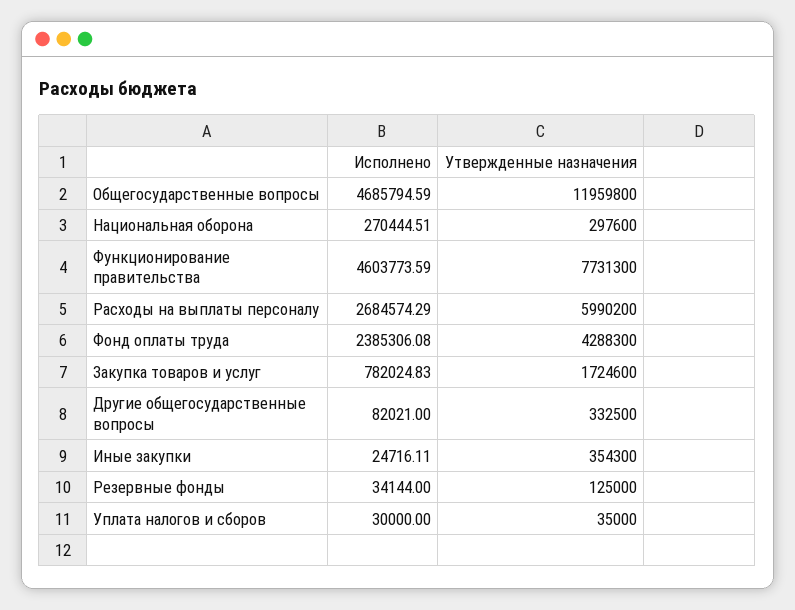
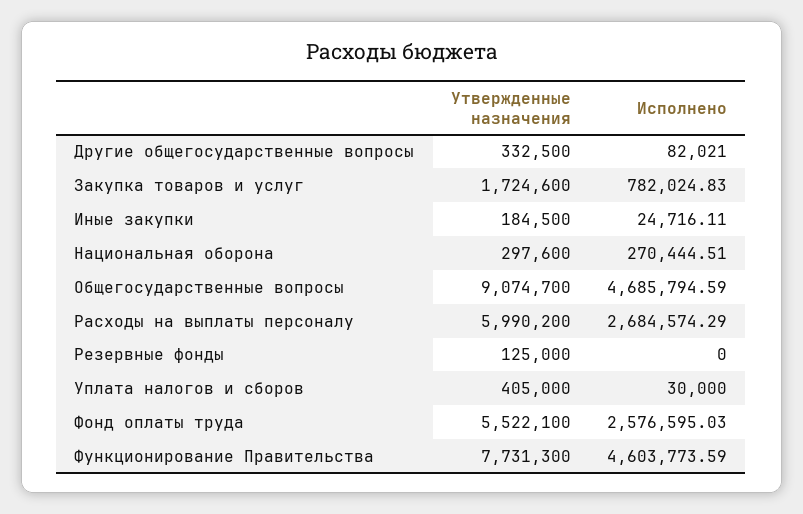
Утвержденные назначения, Общегосударственные вопросы: 11959800 -> 9074700
Исполнено, Фонд оплаты труда: 2385306.08 -> 2576595.03
Утвержденные назначения, Фонд оплаты труда: 4288300 -> 5522100
Утвержденные назначения, Иные закупки: 354300 -> 184500
Исполнено, Резервные фонды: 34144 -> 0
Утвержденные назначения, Уплата налогов и сборов: 35000 -> 405000

